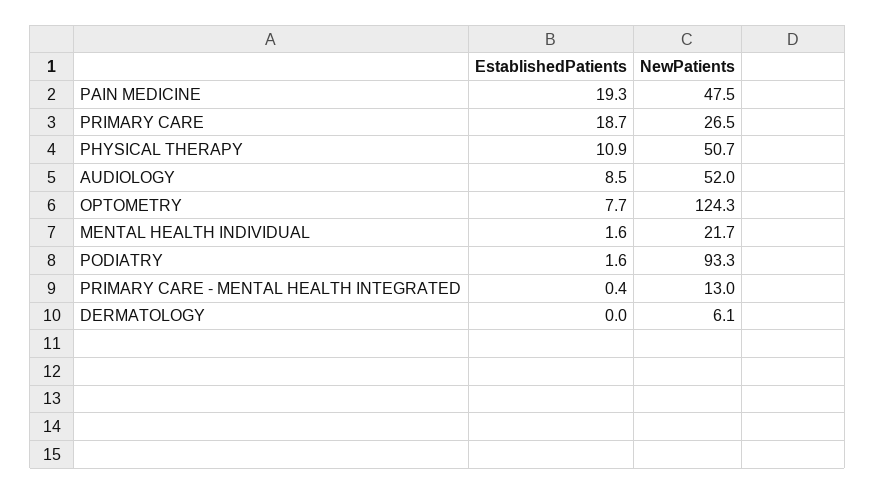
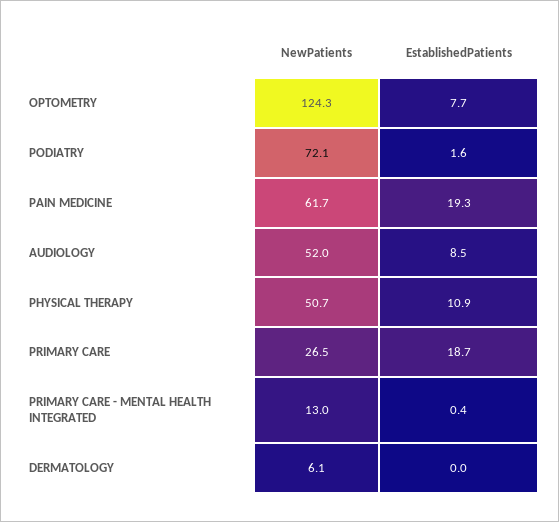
NewPatients, PAIN MEDICINE: 47.5 -> 61.7
EstablishedPatients, MENTAL HEALTH INDIVIDUAL: 1.6 -> none
NewPatients, MENTAL HEALTH INDIVIDUAL: 21.7 -> none
NewPatients, PODIATRY: 93.3 -> 72.1

